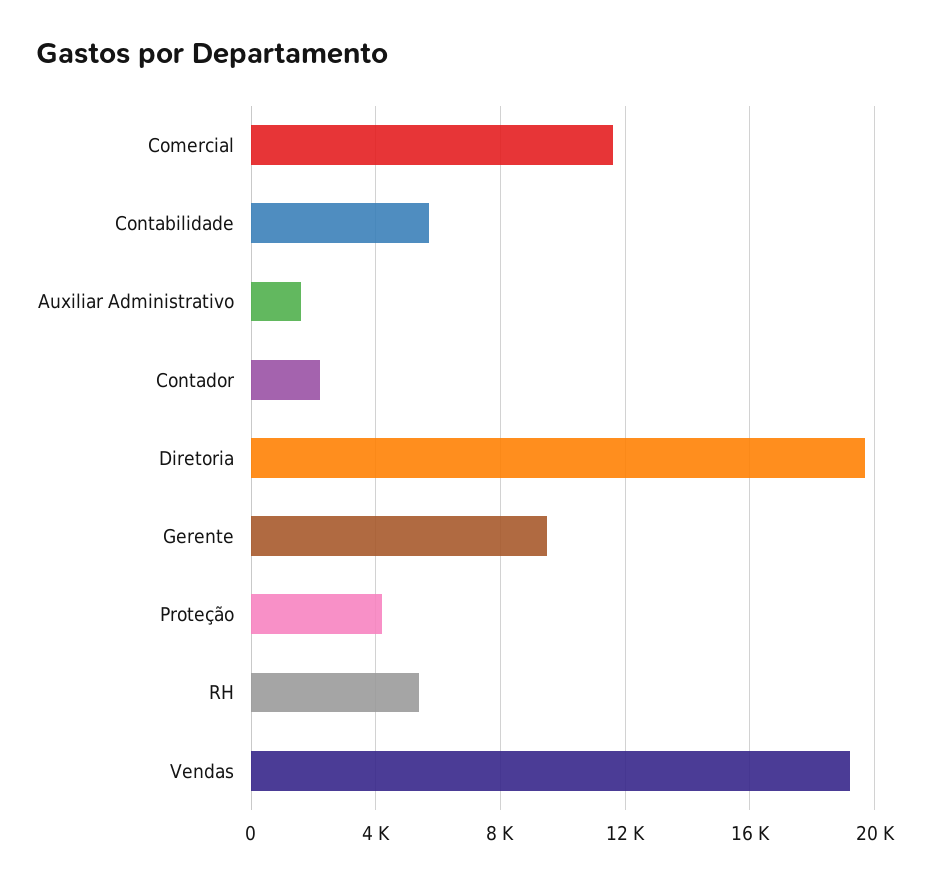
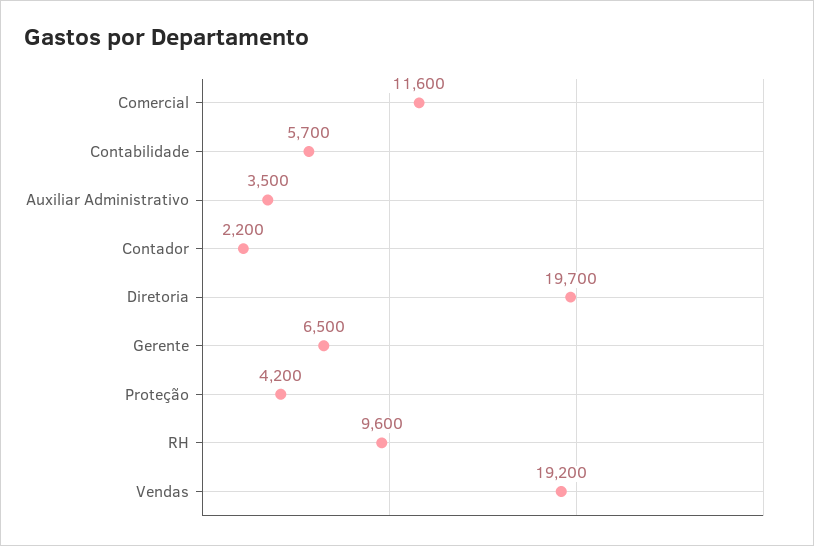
Auxiliar Administrativo: 1500 -> 3500
Gerente: 9500 -> 6500
RH: 5500 -> 9600

